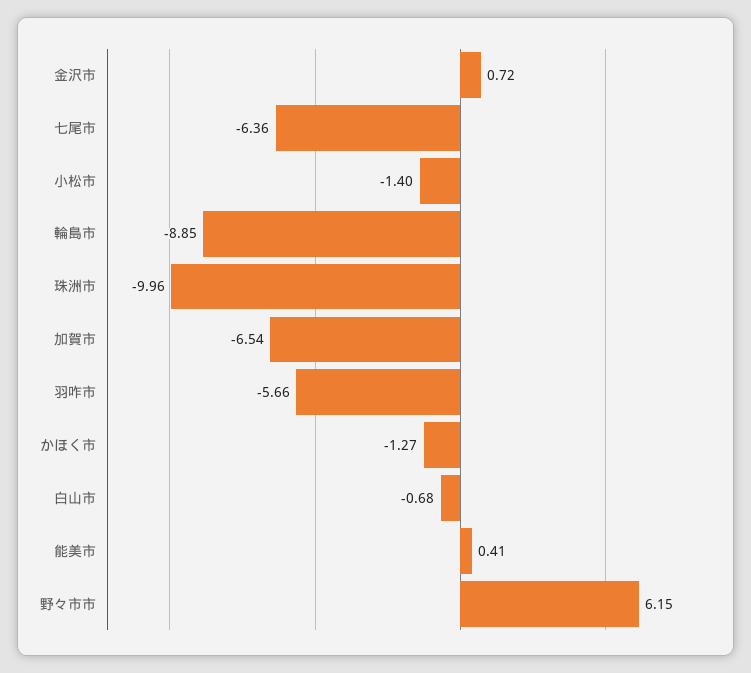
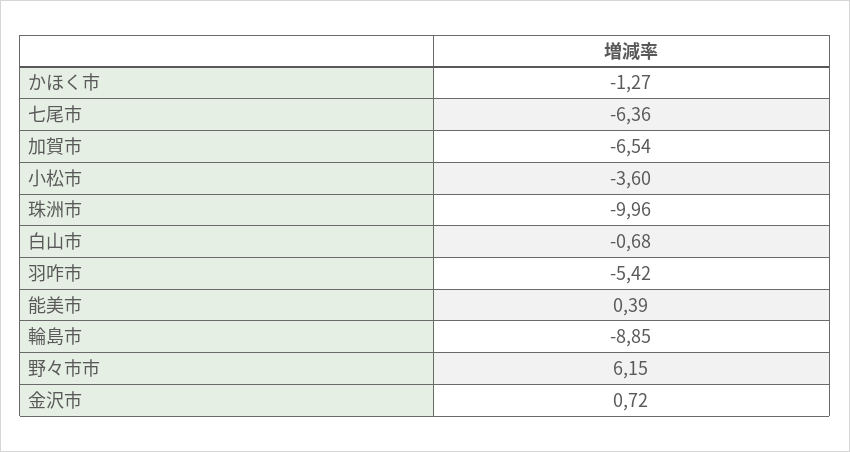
小松市: -1.4 -> -3.6
羽咋市: -5.66 -> -5.42
能美市: 0.41 -> 0.39

